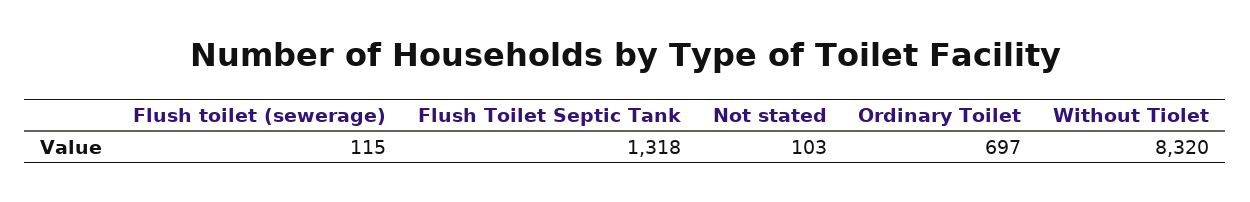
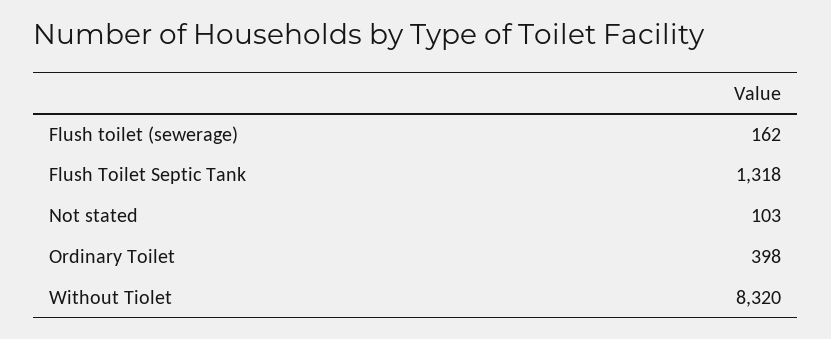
Flush toilet (sewerage): 115 -> 162
Ordinary Toilet: 697 -> 398

